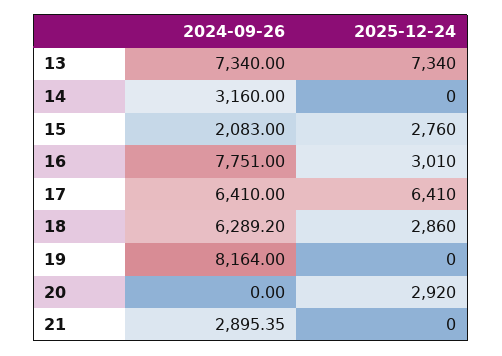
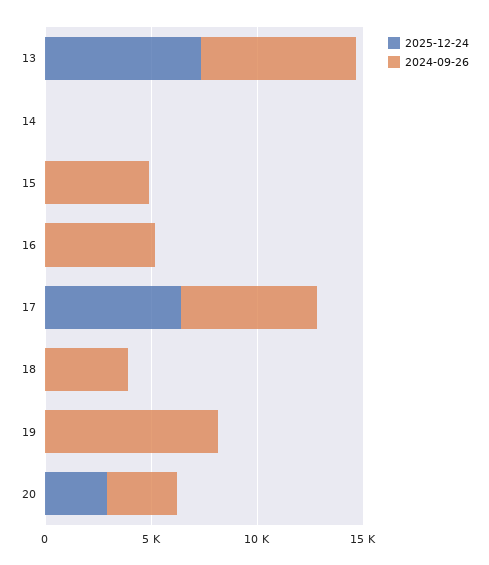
2024-09-26, 14: 3160 -> 0
2024-09-26, 15: 2083 -> 5000
2025-12-24, 15: 2760 -> 0
2024-09-26, 16: 7751 -> 5000
2025-12-24, 16: 3010 -> 0
2024-09-26, 18: 6289.2 -> 4000
2025-12-24, 18: 2860 -> 0
2024-09-26, 20: 0 -> 3000
2024-09-26, 21: 2895.35 -> none
2025-12-24, 21: 0 -> none

